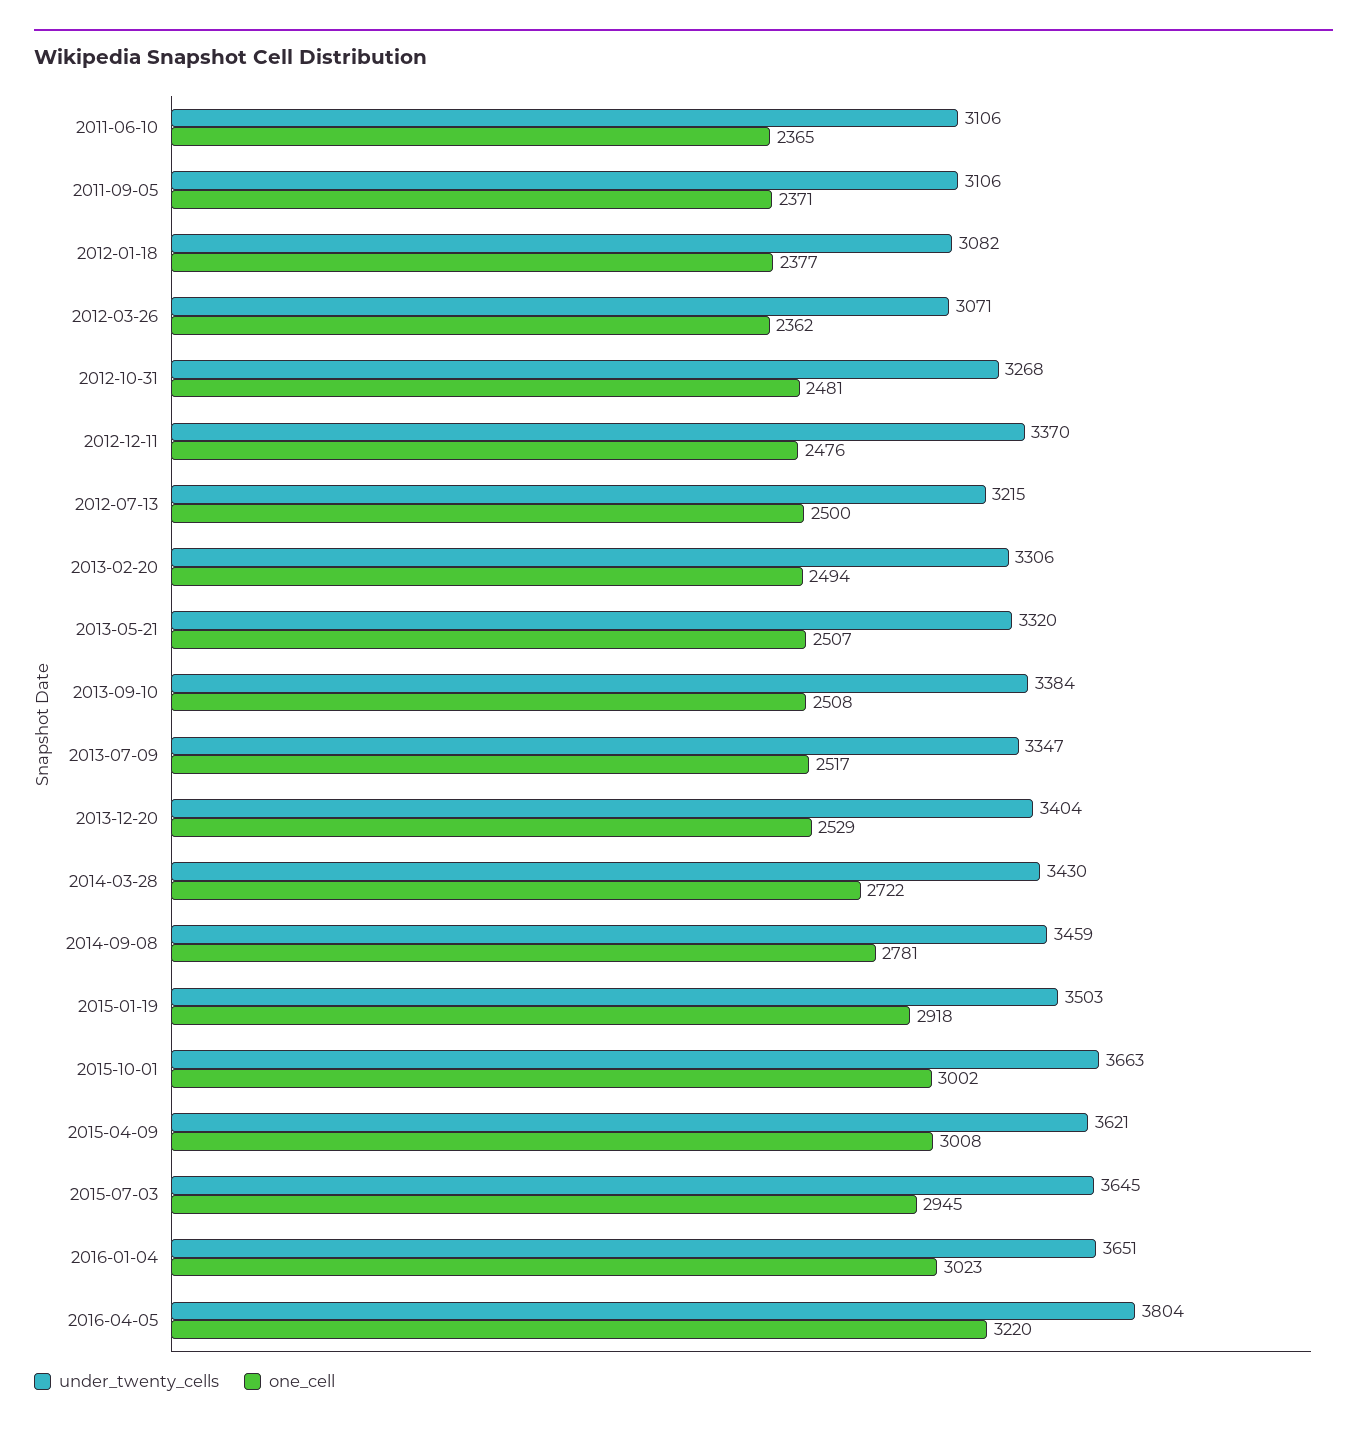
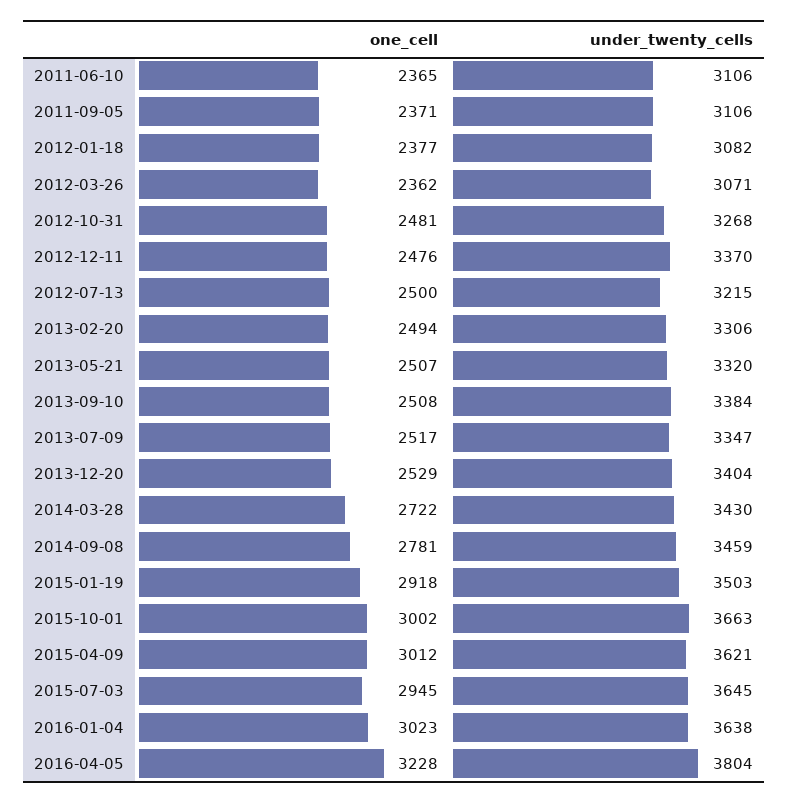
one_cell, 2015-04-09: 3008 -> 3012
under_twenty_cells, 2016-01-04: 3651 -> 3638
one_cell, 2016-04-05: 3220 -> 3228

